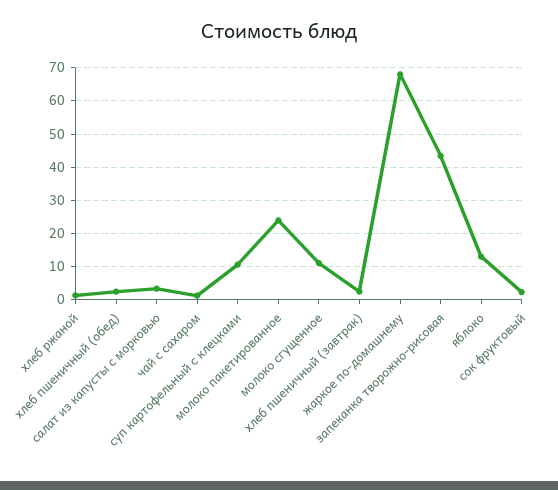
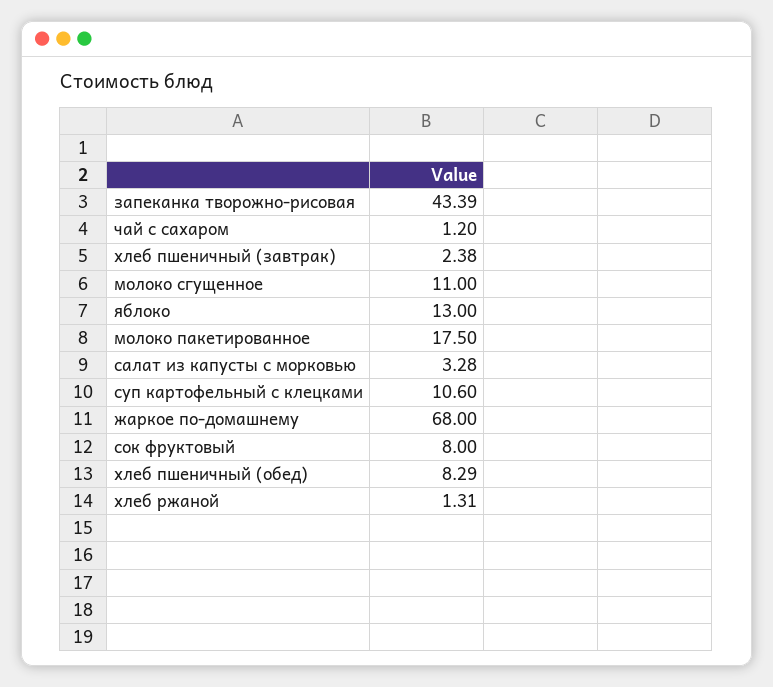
хлеб пшеничный (обед): 2 -> 8.29
молоко пакетированное: 24 -> 17.5
сок фруктовый: 2 -> 8

